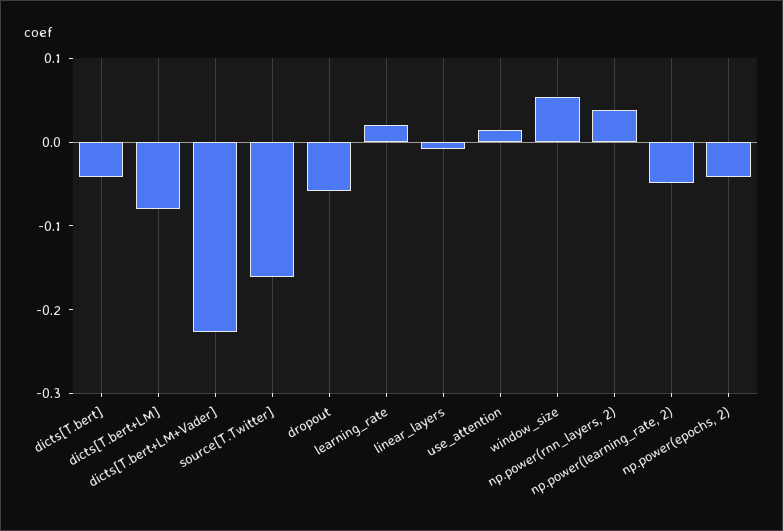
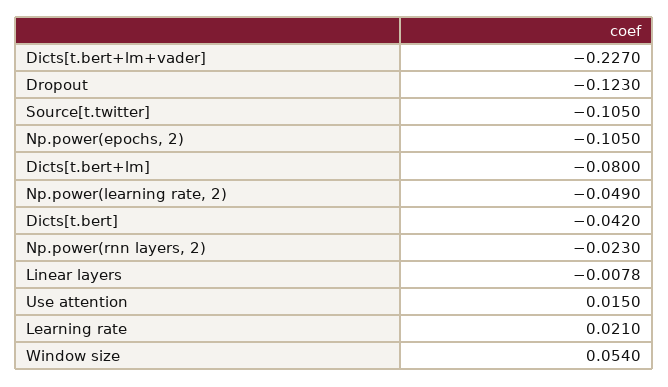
source[T.Twitter]: -0.16 -> -0.105
dropout: -0.06 -> -0.123
np.power(rnn_layers, 2): 0.04 -> -0.023
np.power(epochs, 2): -0.04 -> -0.105

